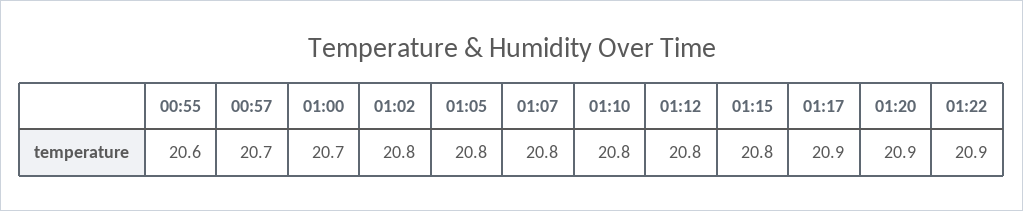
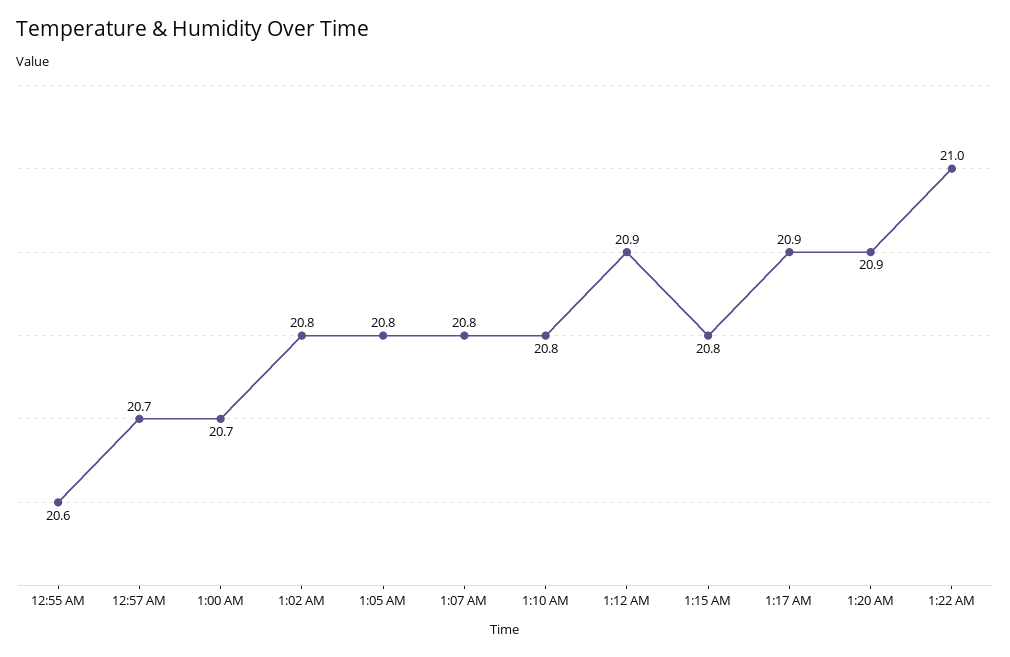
01:12: 20.8 -> 20.9
01:22: 20.9 -> 21

